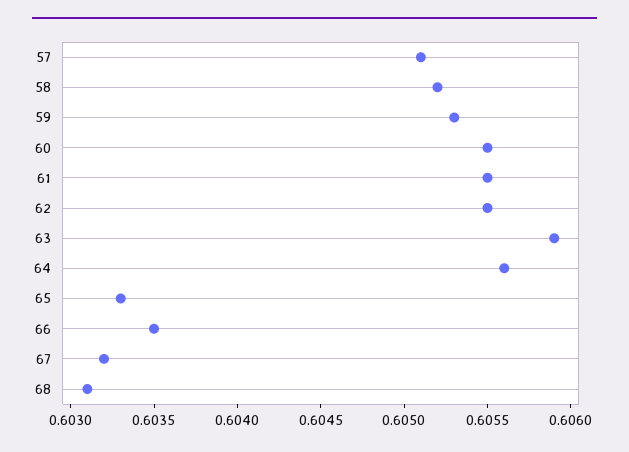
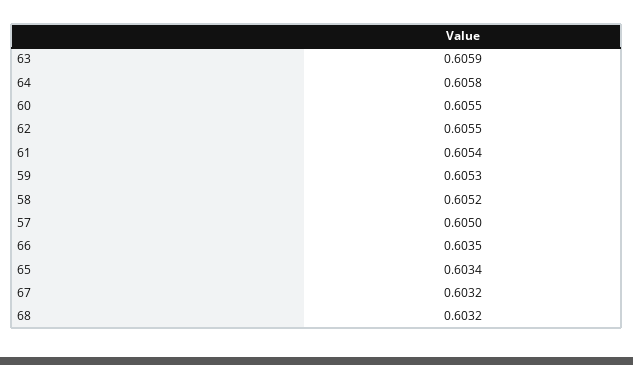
57: 0.6051 -> 0.605
61: 0.6055 -> 0.6054
64: 0.6056 -> 0.6058
65: 0.6033 -> 0.6034
68: 0.6031 -> 0.6032

